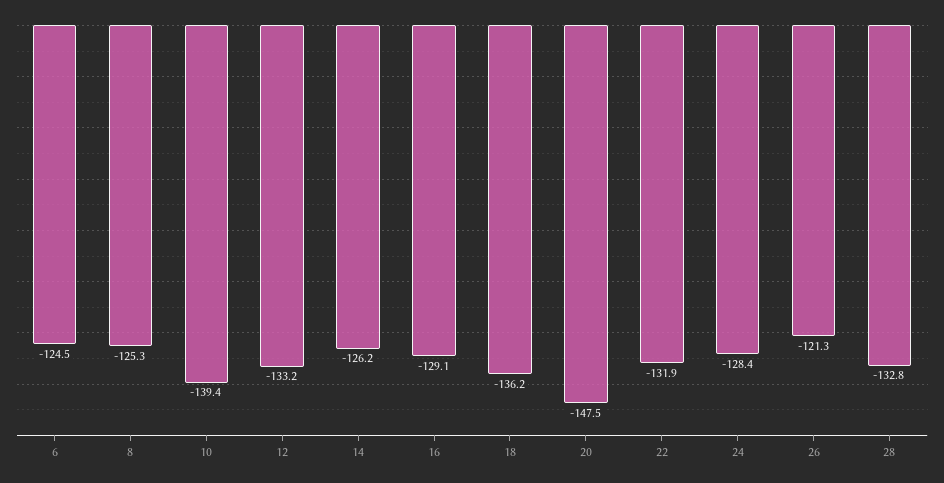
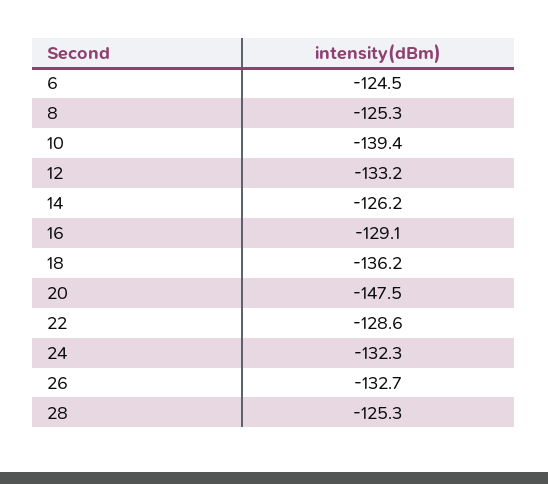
22: -131.9 -> -128.6
24: -128.4 -> -132.3
26: -121.3 -> -132.7
28: -132.8 -> -125.3

